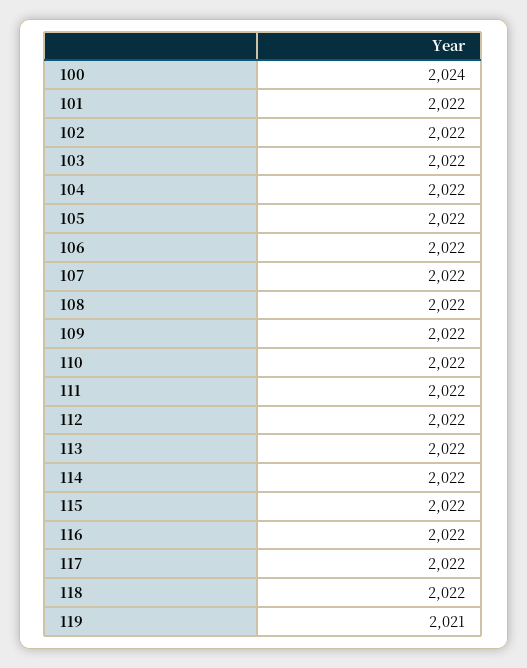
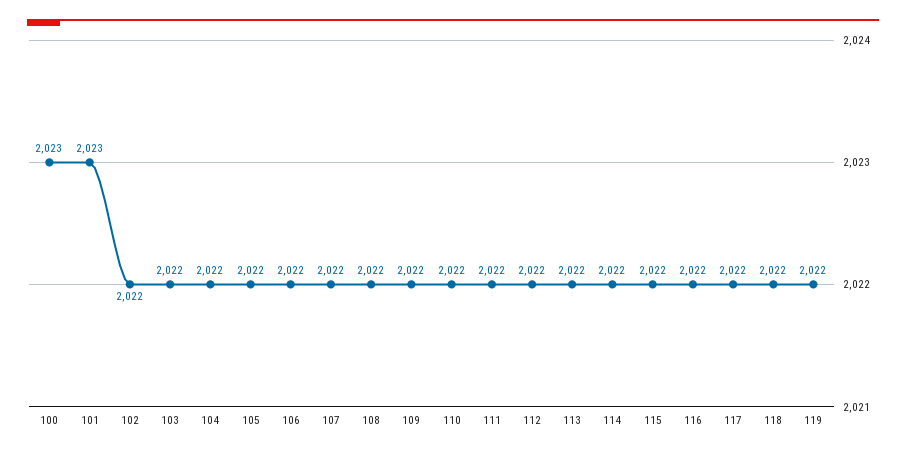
100: 2024 -> 2023
101: 2022 -> 2023
119: 2021 -> 2022

